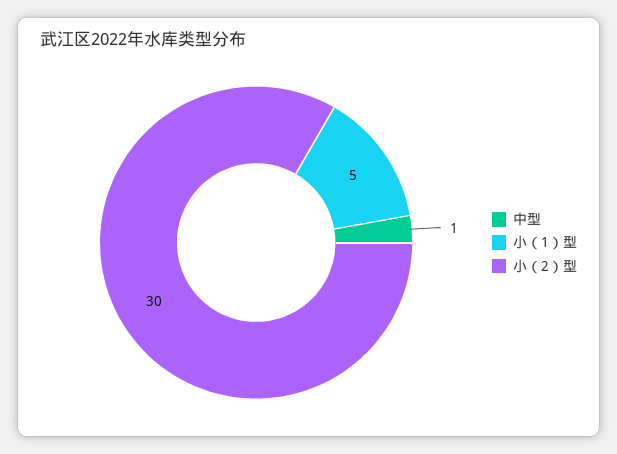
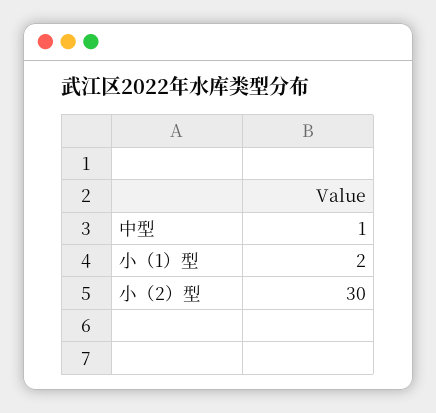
小（1）型: 5 -> 2

